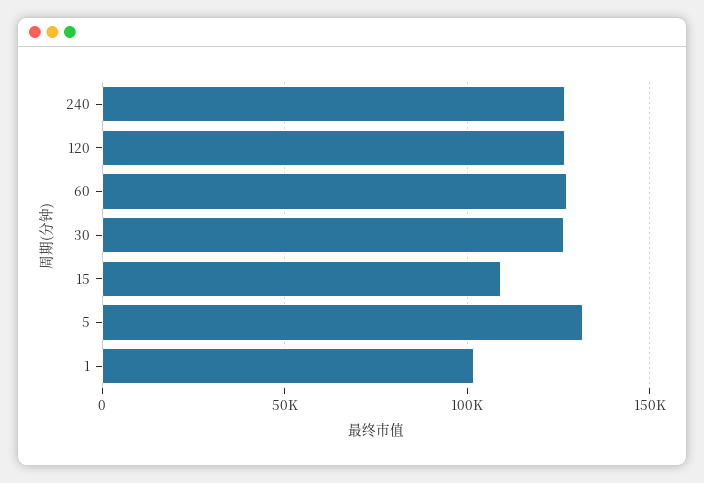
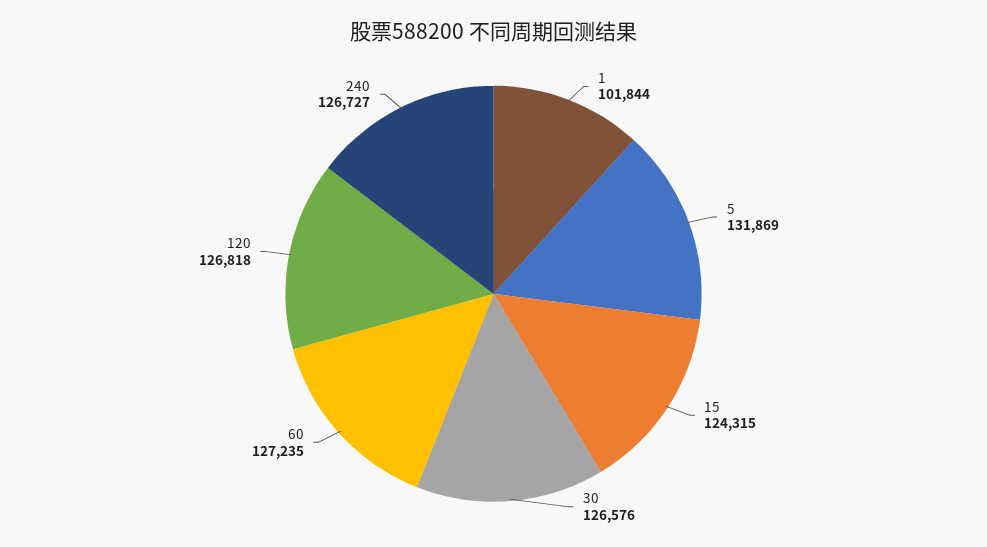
15: 110000 -> 124315

